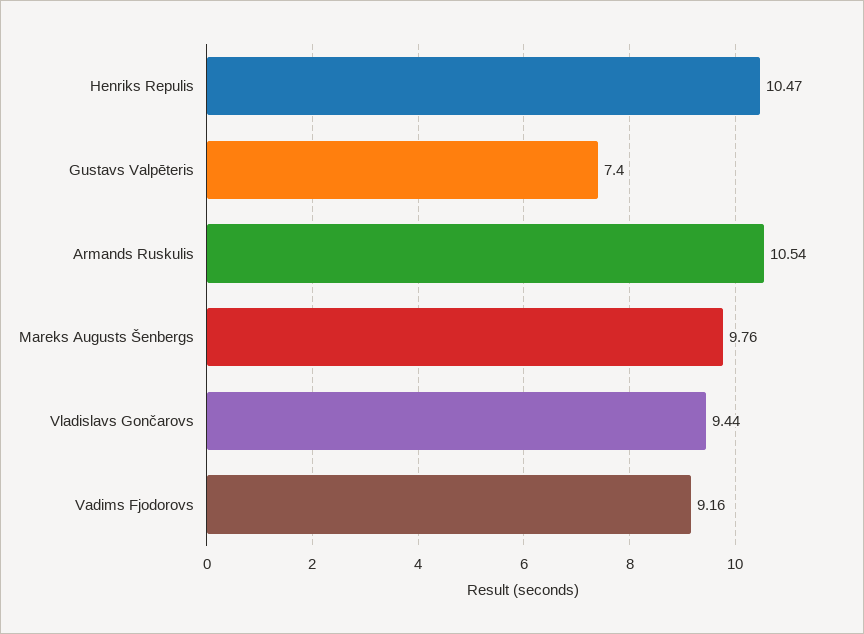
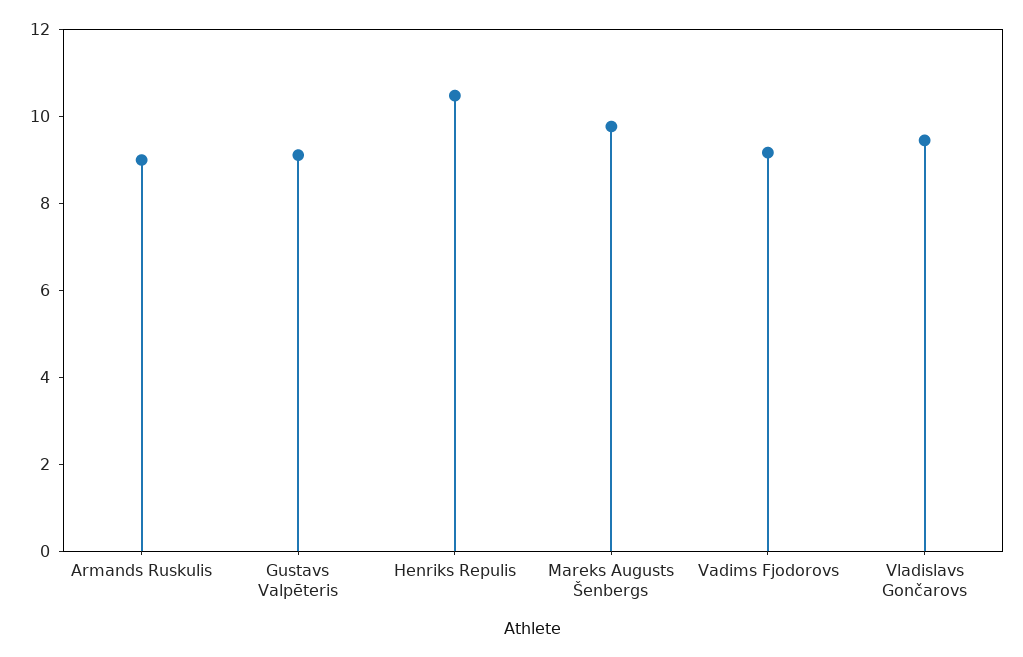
Gustavs Valpēteris: 7.4 -> 9
Armands Ruskulis: 10.54 -> 9

